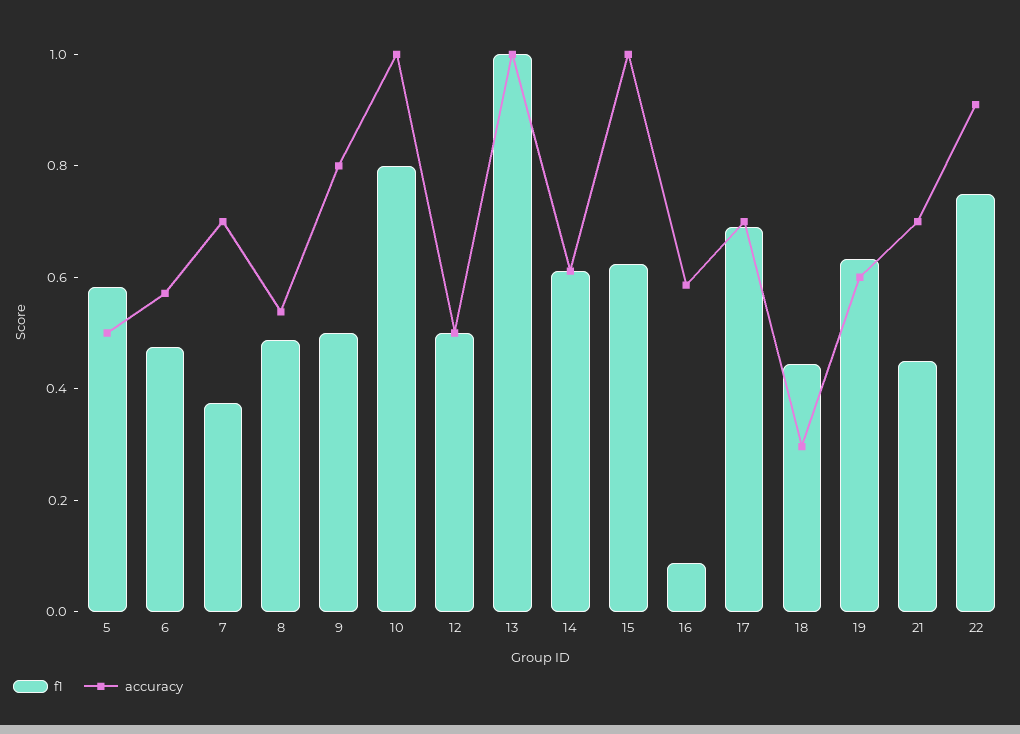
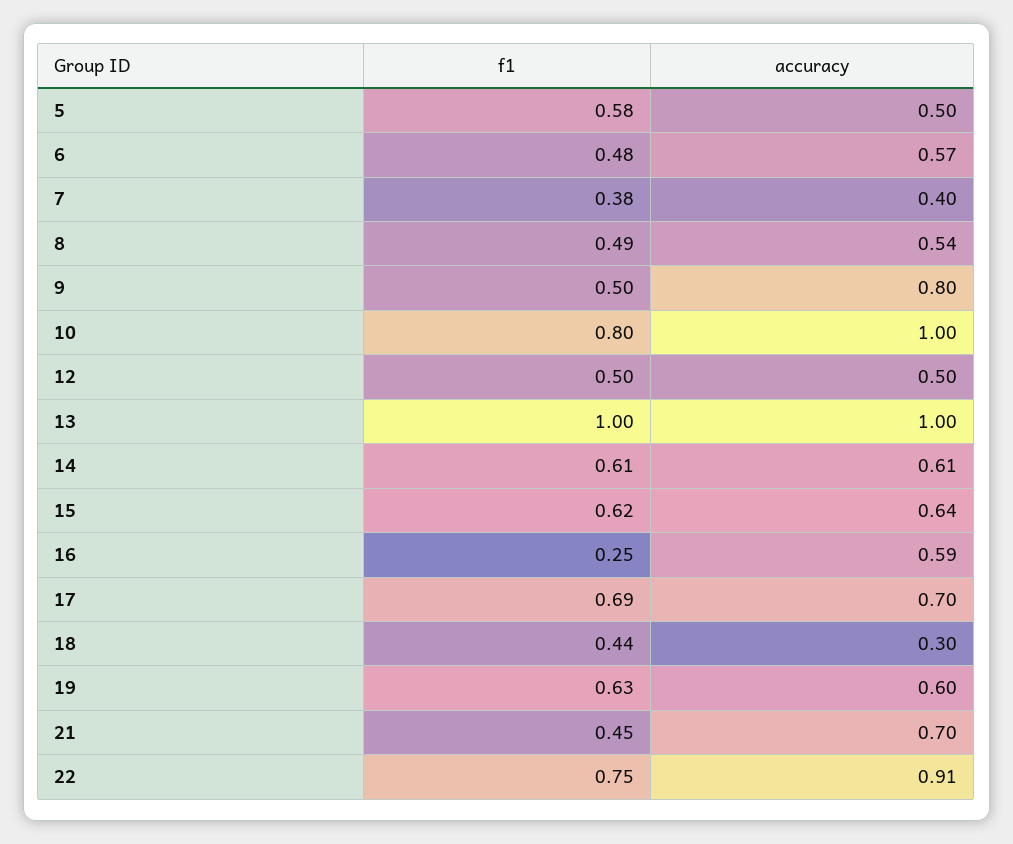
accuracy, 7: 0.7 -> 0.4
accuracy, 15: 1 -> 0.64
f1, 16: 0.1 -> 0.25

